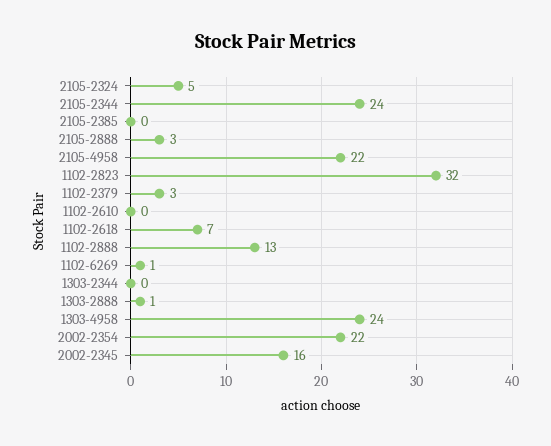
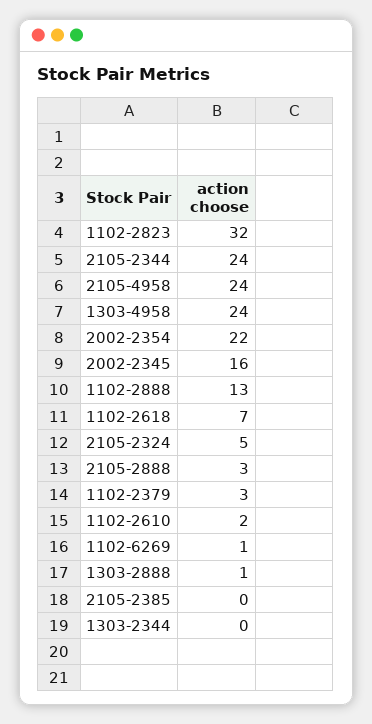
2105-4958: 22 -> 24
1102-2610: 0 -> 2

